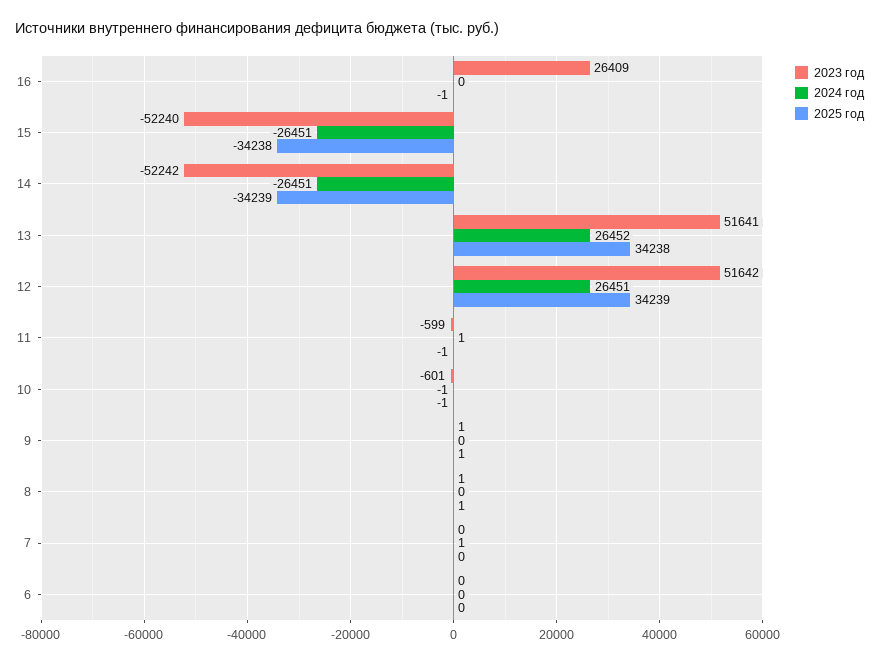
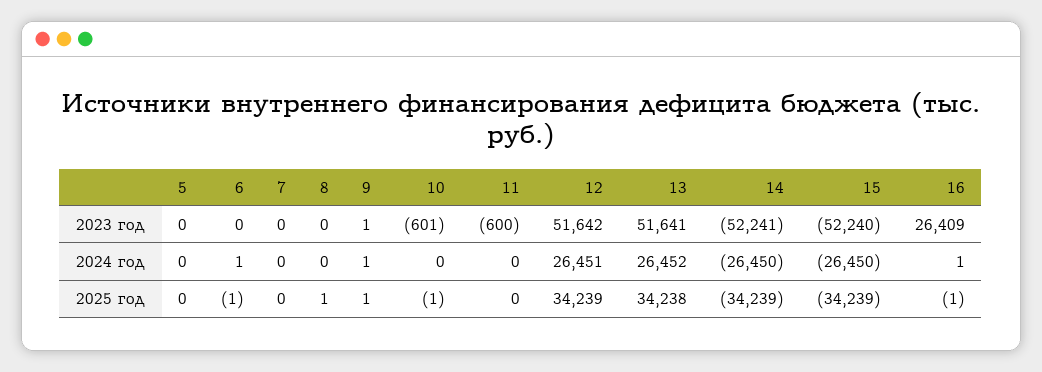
2024 год, 16: 0 -> 1
2024 год, 15: -26451 -> -26450
2025 год, 15: -34238 -> -34239
2023 год, 14: -52242 -> -52241
2024 год, 14: -26451 -> -26450
2023 год, 11: -599 -> -600
2024 год, 11: 1 -> 0
2025 год, 11: -1 -> 0
2024 год, 10: -1 -> 0
2024 год, 9: 0 -> 1
2023 год, 8: 1 -> 0
2024 год, 7: 1 -> 0
2024 год, 6: 0 -> 1
2025 год, 6: 0 -> -1
2023 год, 5: none -> 0
2024 год, 5: none -> 0
2025 год, 5: none -> 0

